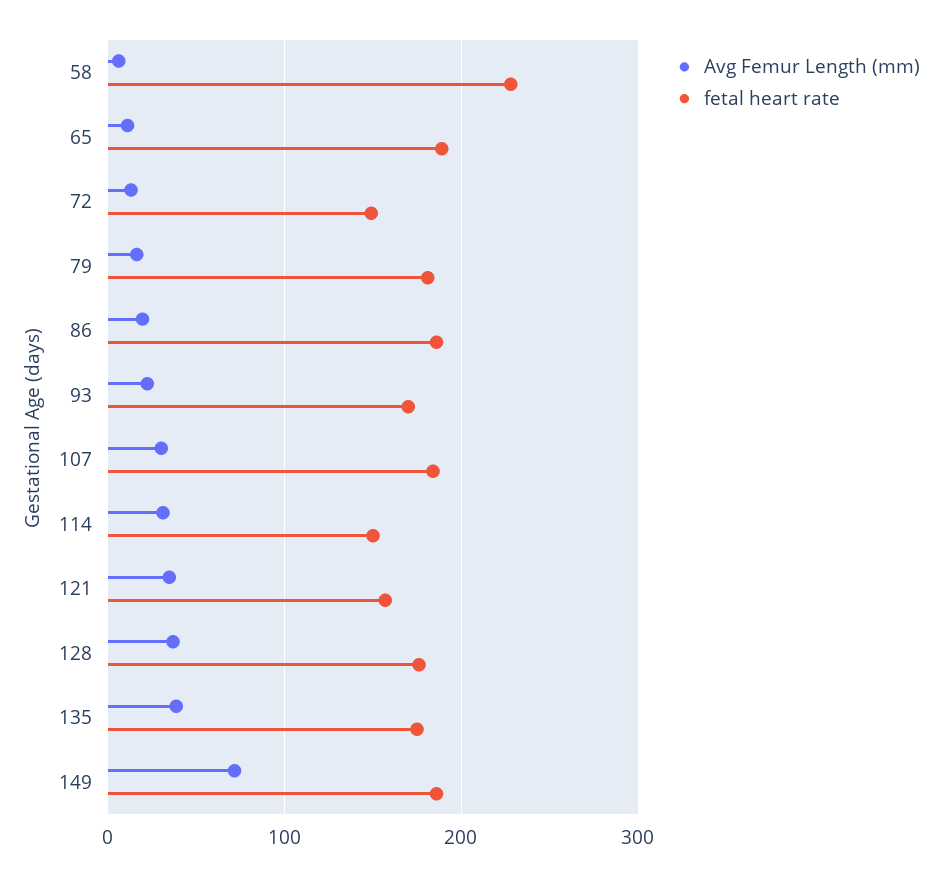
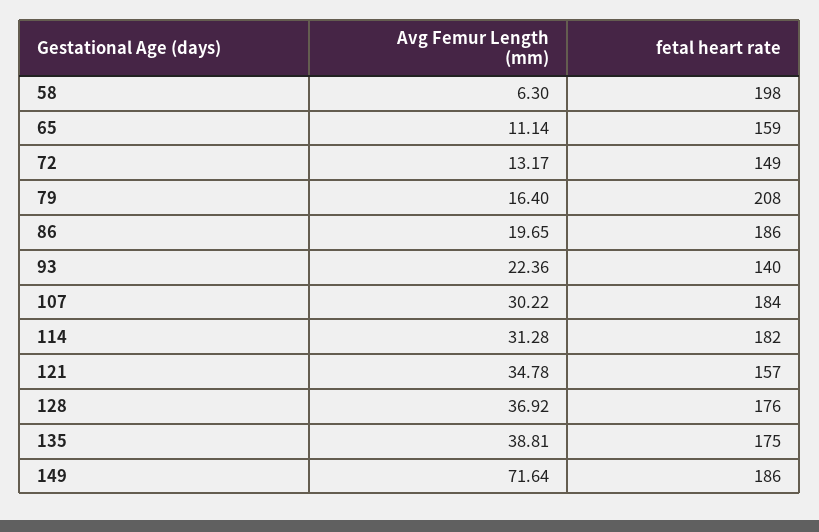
fetal heart rate, 58: 230 -> 198
fetal heart rate, 65: 190 -> 159
fetal heart rate, 79: 180 -> 208
fetal heart rate, 93: 170 -> 140
fetal heart rate, 114: 150 -> 182

